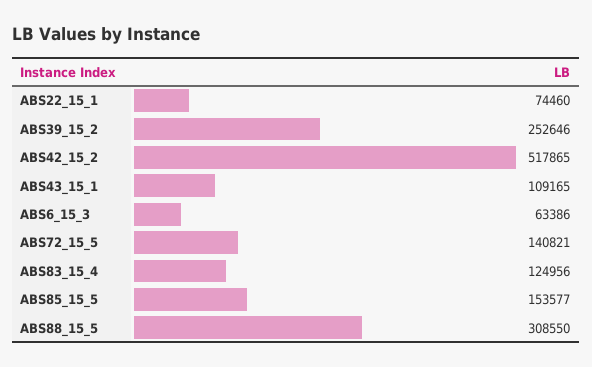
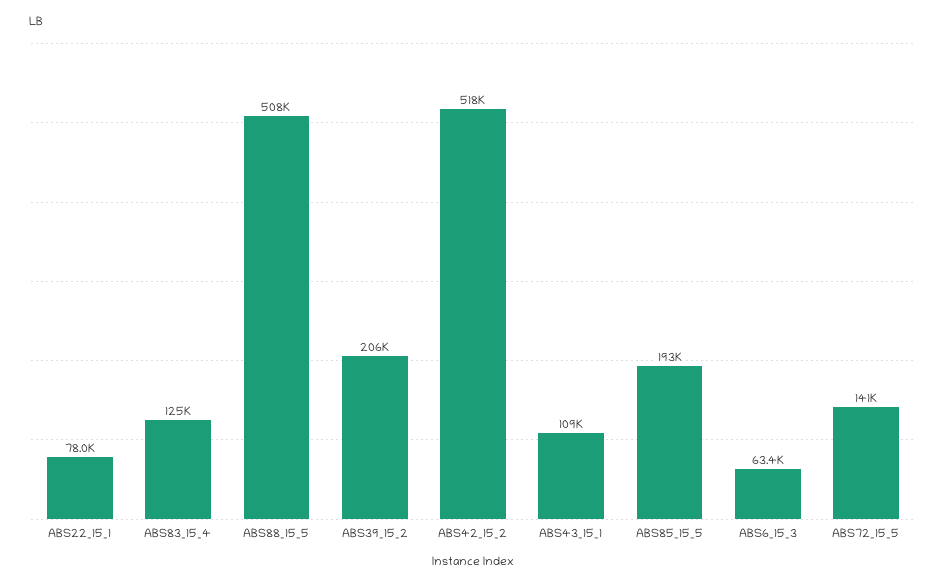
ABS22_15_1: 74460 -> 78000
ABS39_15_2: 252646 -> 206000
ABS85_15_5: 153577 -> 193000
ABS88_15_5: 308550 -> 508000

